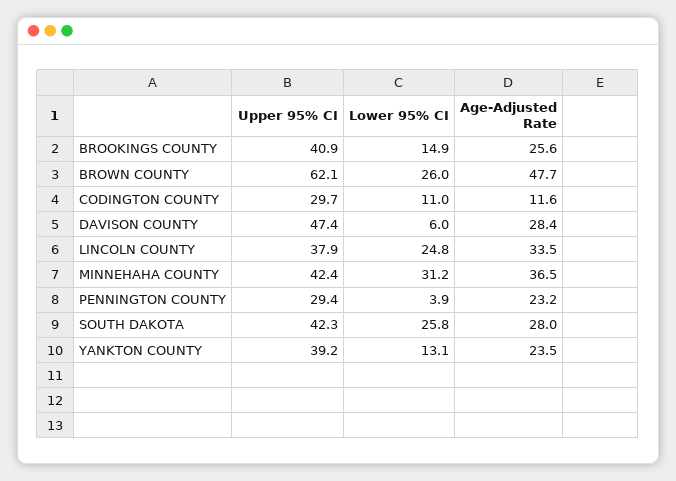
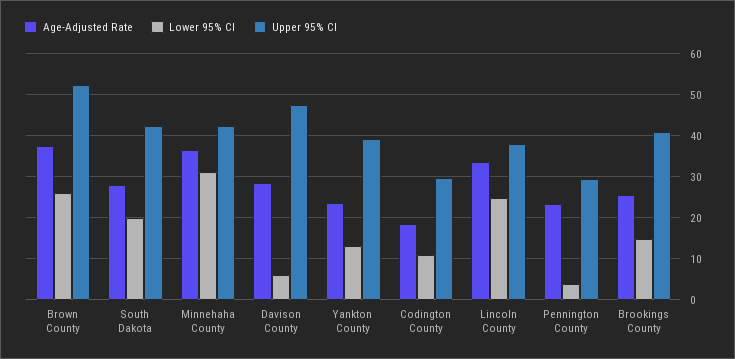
Upper 95% CI, BROWN COUNTY: 62.1 -> 52
Age-Adjusted Rate, BROWN COUNTY: 47.7 -> 38
Age-Adjusted Rate, CODINGTON COUNTY: 11.6 -> 18
Lower 95% CI, SOUTH DAKOTA: 25.8 -> 20

